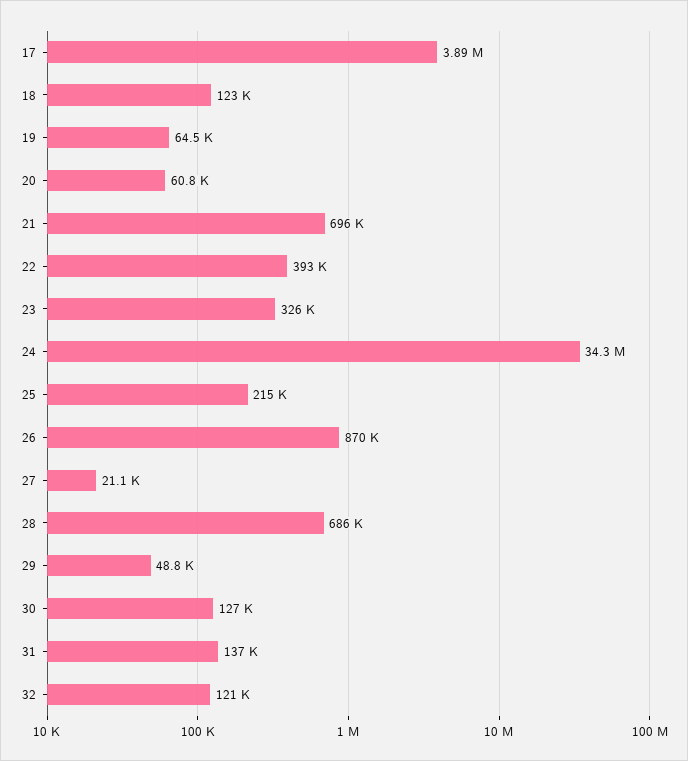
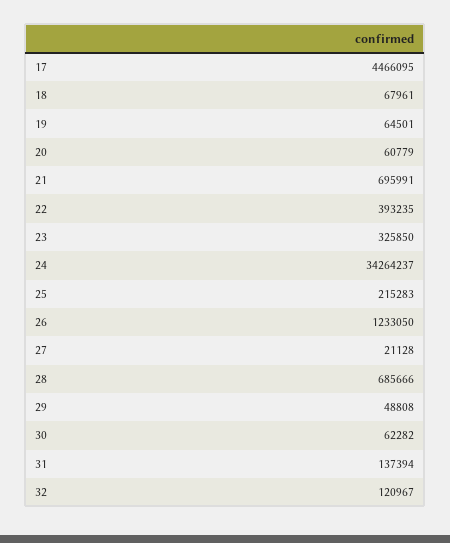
17: 3890000 -> 4466095
18: 123000 -> 67961
26: 870000 -> 1233050
30: 127000 -> 62282

